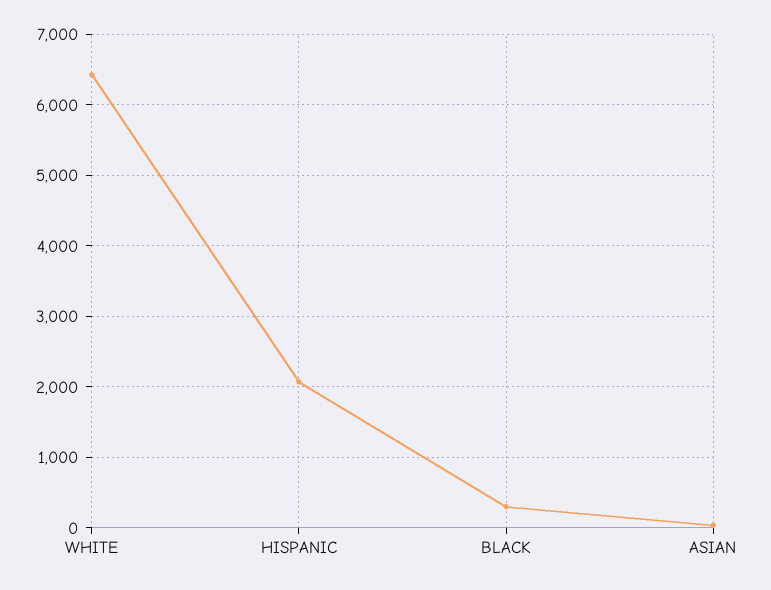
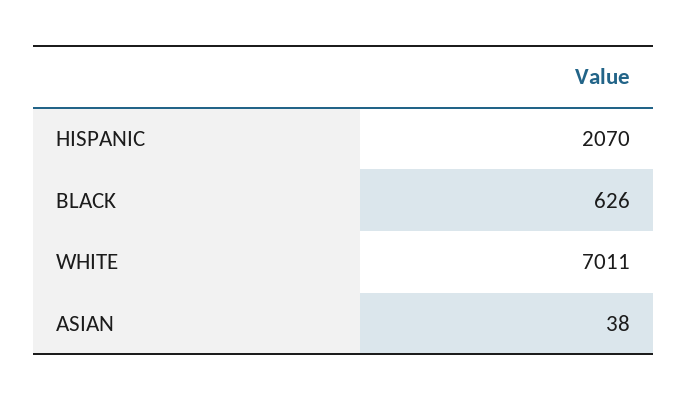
WHITE: 6400 -> 7011
BLACK: 300 -> 626

